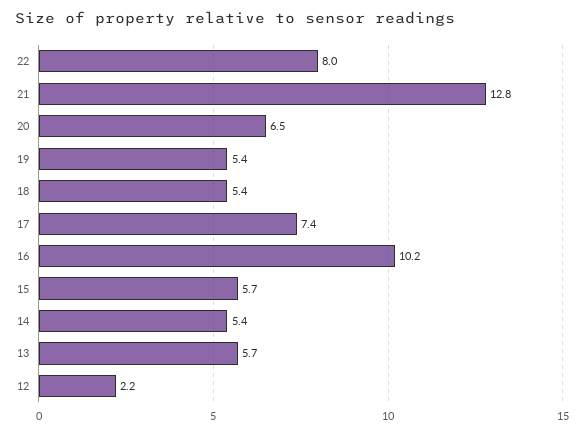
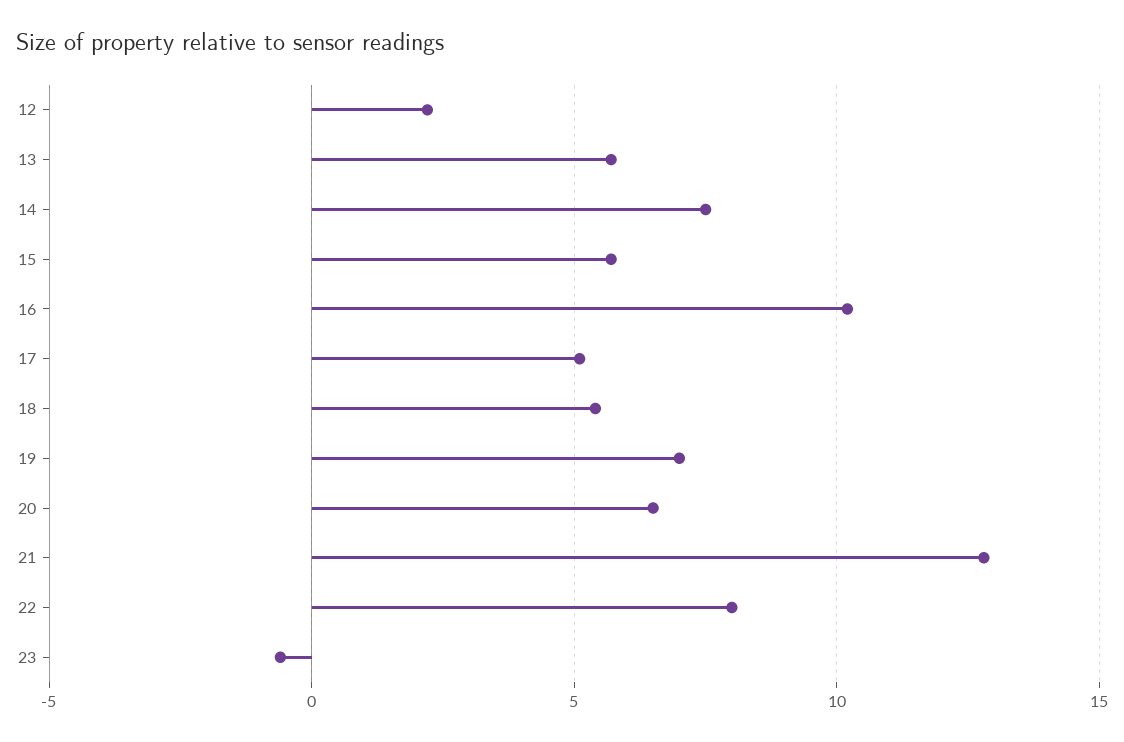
19: 5.4 -> 7
17: 7.4 -> 5
14: 5.4 -> 7.5
23: none -> -0.5

